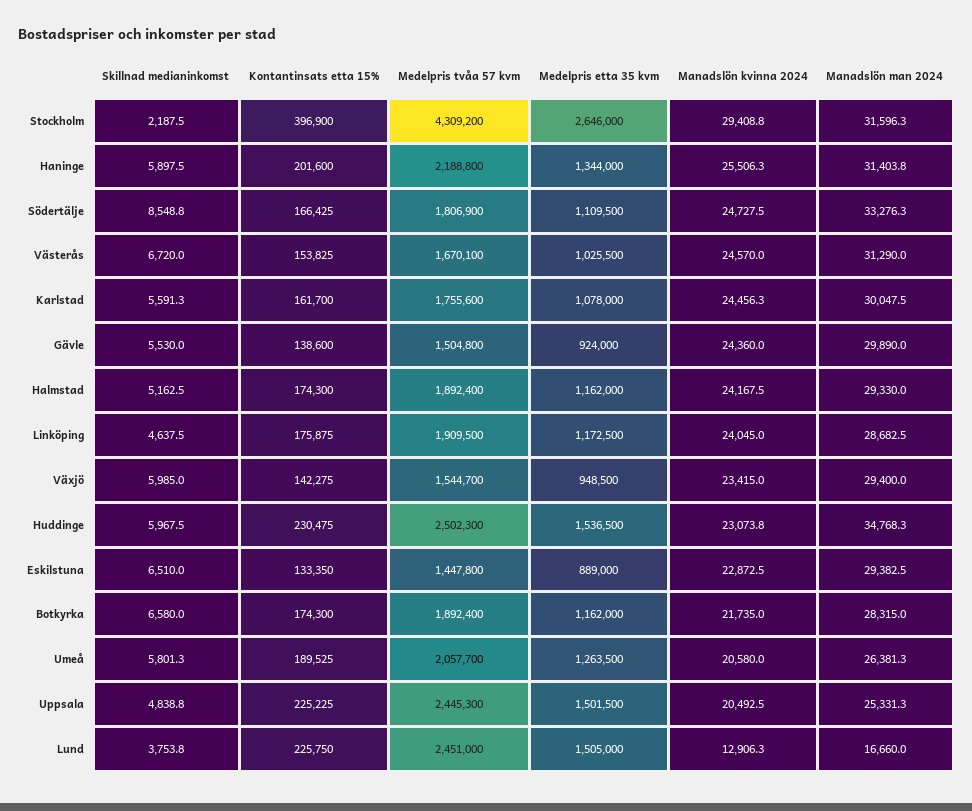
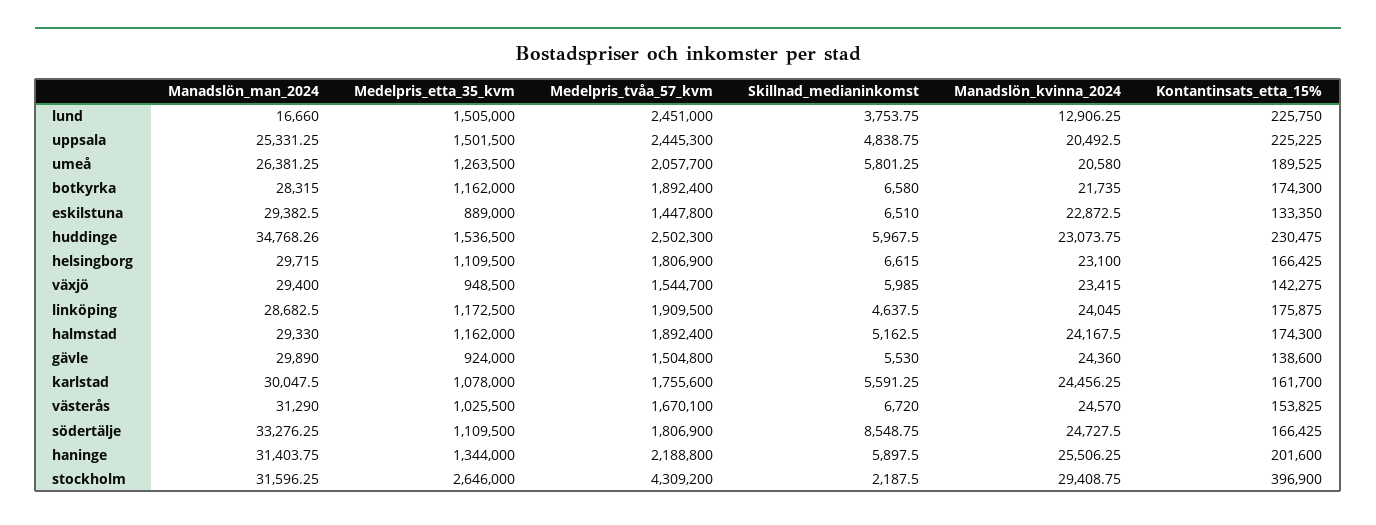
Manadslön man 2024, helsingborg: none -> 29715
Medelpris etta 35 kvm, helsingborg: none -> 1109500
Medelpris tvåa 57 kvm, helsingborg: none -> 1806900
Skillnad medianinkomst, helsingborg: none -> 6615
Manadslön kvinna 2024, helsingborg: none -> 23100
Kontantinsats etta 15%, helsingborg: none -> 166425

